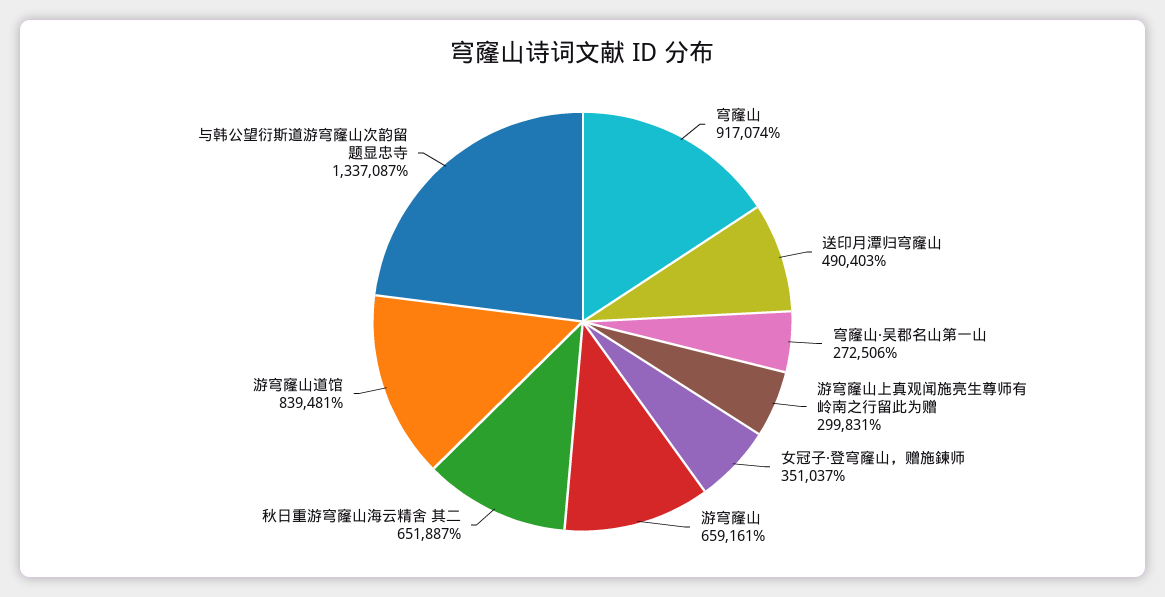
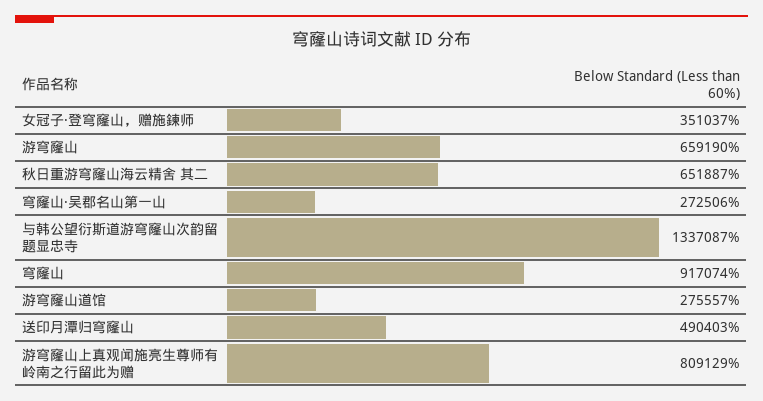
游穹窿山上真观闻施亮生尊师有岭南之行留此为赠: 299831 -> 809129
游穹窿山: 659161 -> 659190
游穹窿山道馆: 839481 -> 275557

